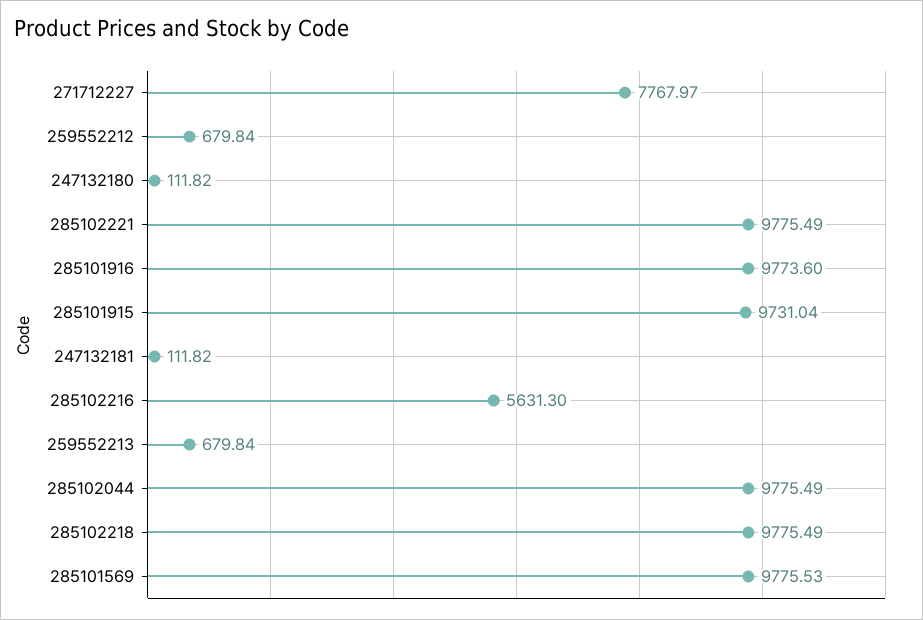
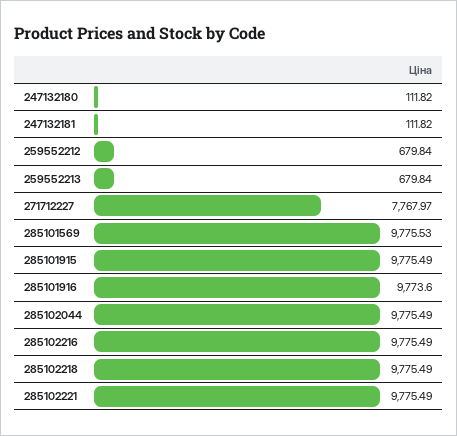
285101915: 9731.04 -> 9775.49
285102216: 5631.3 -> 9775.49

